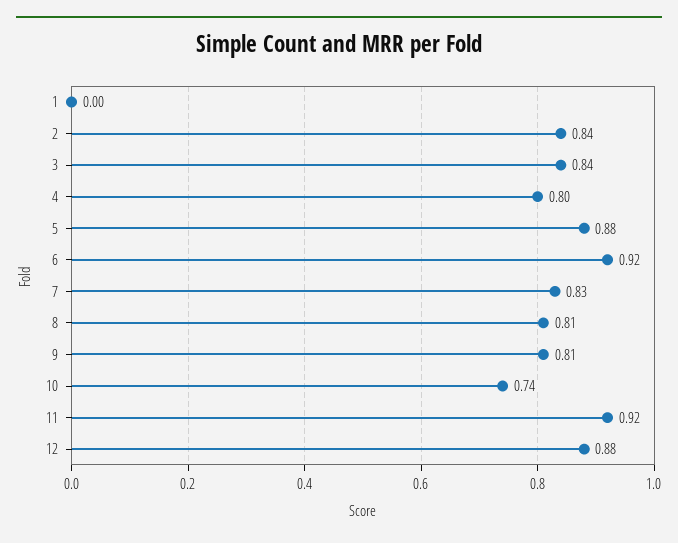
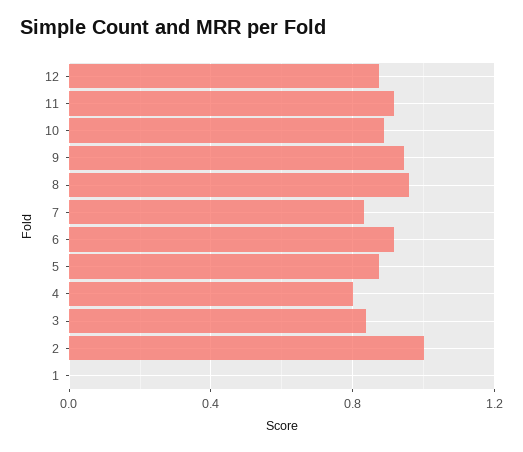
2: 0.84 -> 1
8: 0.81 -> 0.95
9: 0.81 -> 0.95
10: 0.74 -> 0.9

